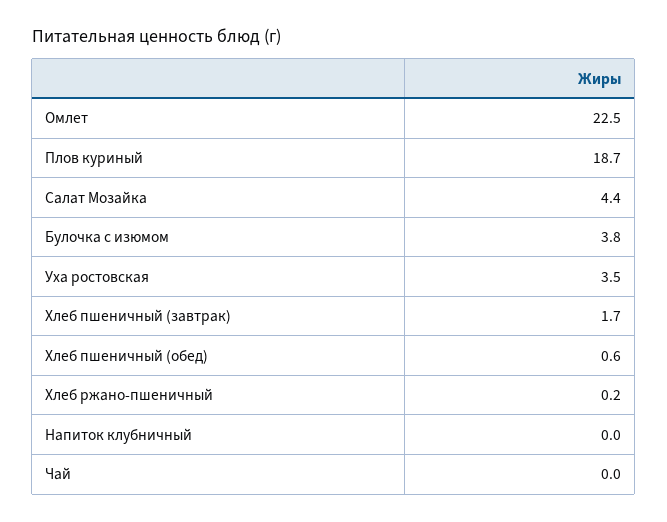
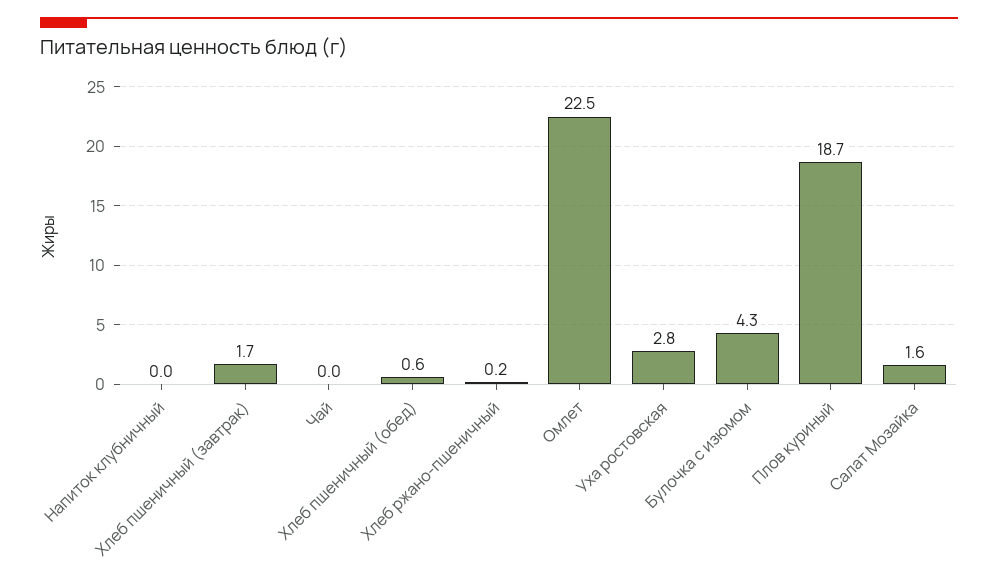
Салат Мозайка: 4.4 -> 1.6
Булочка с изюмом: 3.8 -> 4.3
Уха ростовская: 3.5 -> 2.8

